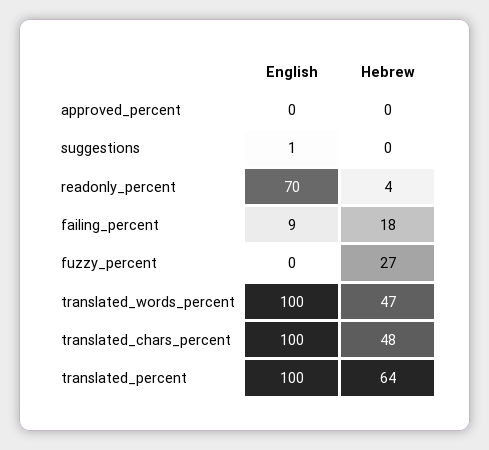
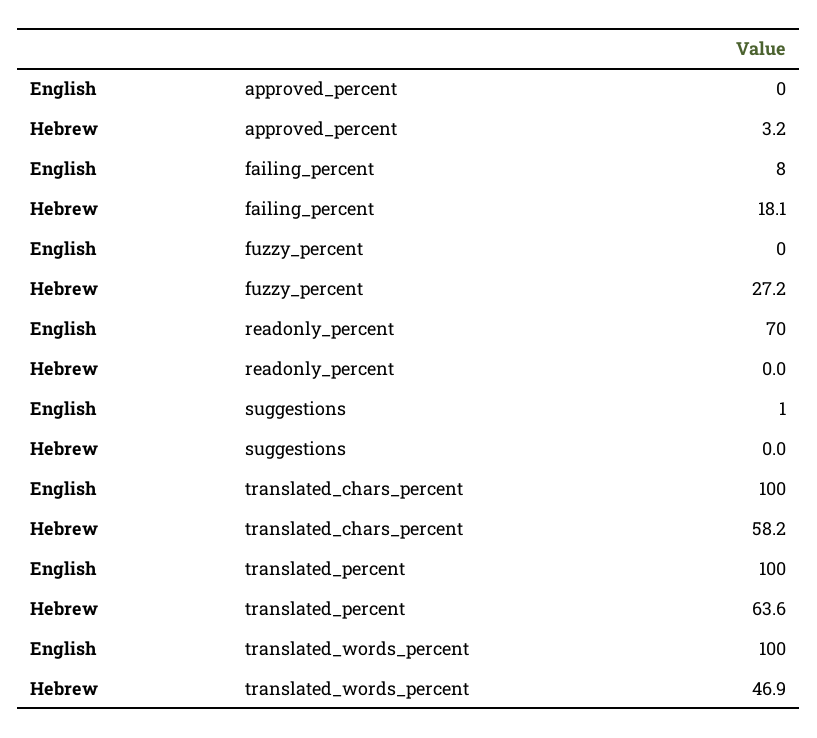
Hebrew, approved_percent: 0 -> 3.2
Hebrew, readonly_percent: 4 -> 0
English, failing_percent: 9 -> 8
Hebrew, translated_chars_percent: 48 -> 58.2

